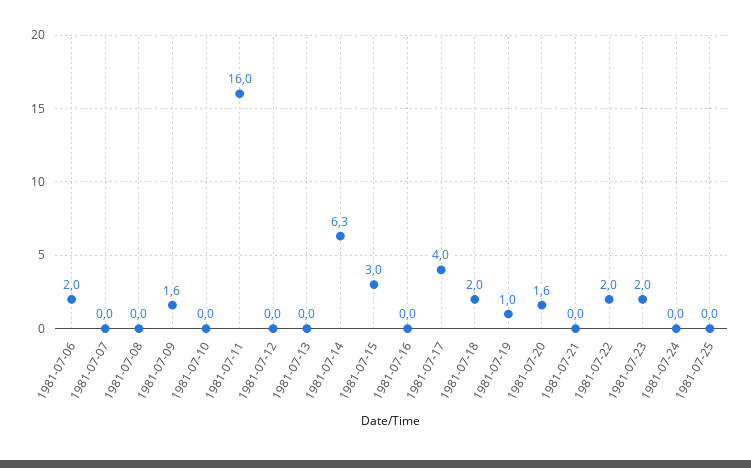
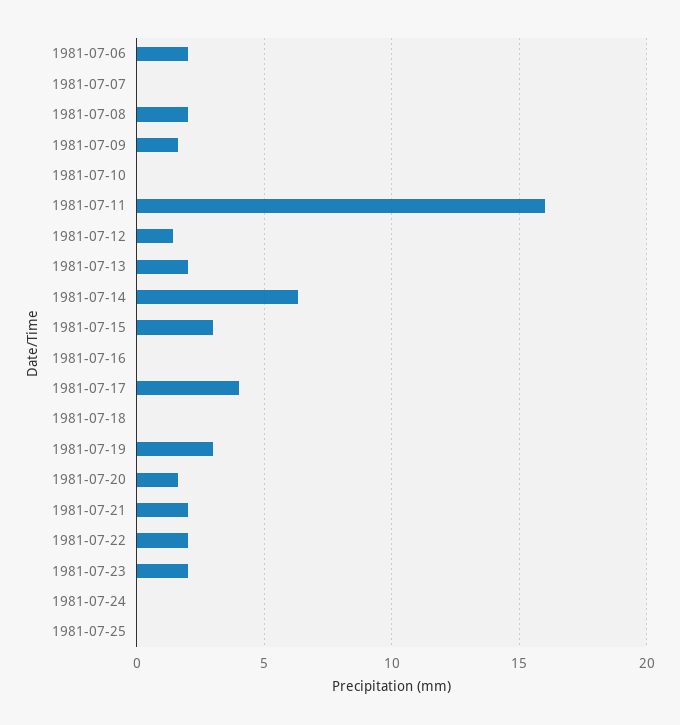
1981-07-08: 0 -> 2
1981-07-12: 0 -> 1.5
1981-07-13: 0 -> 2
1981-07-18: 2 -> 0
1981-07-19: 1 -> 3
1981-07-21: 0 -> 2

